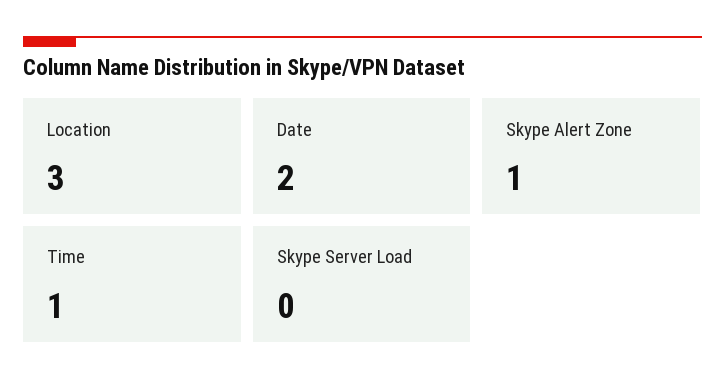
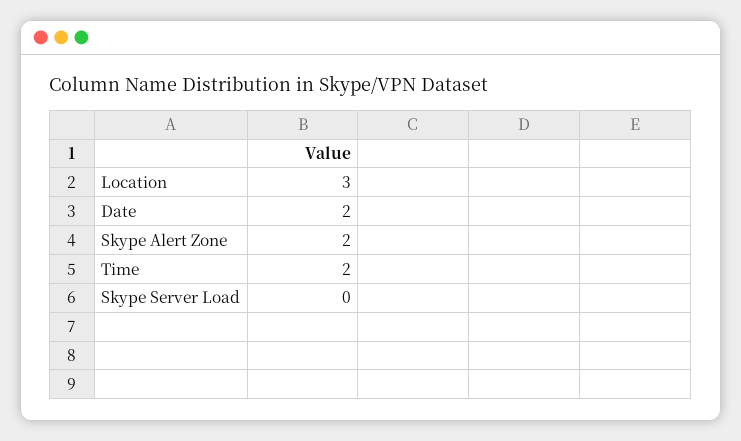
Skype Alert Zone: 1 -> 2
Time: 1 -> 2

